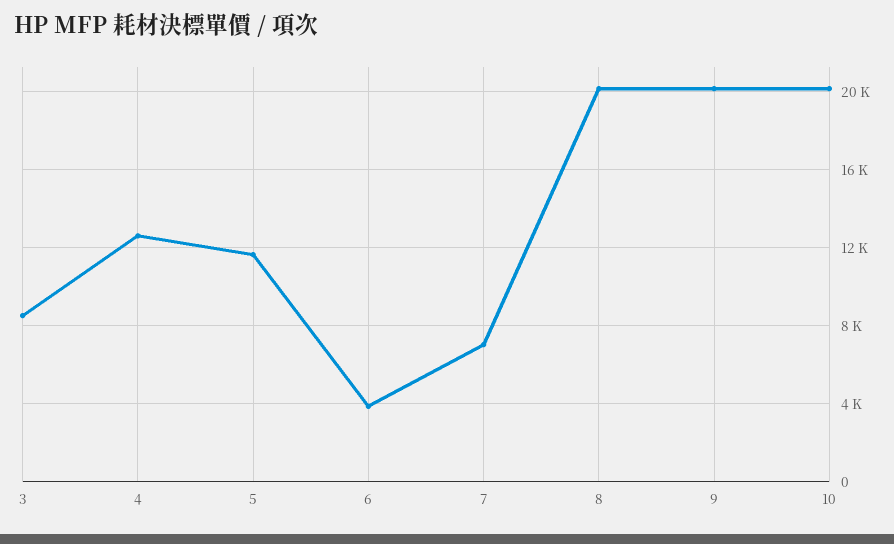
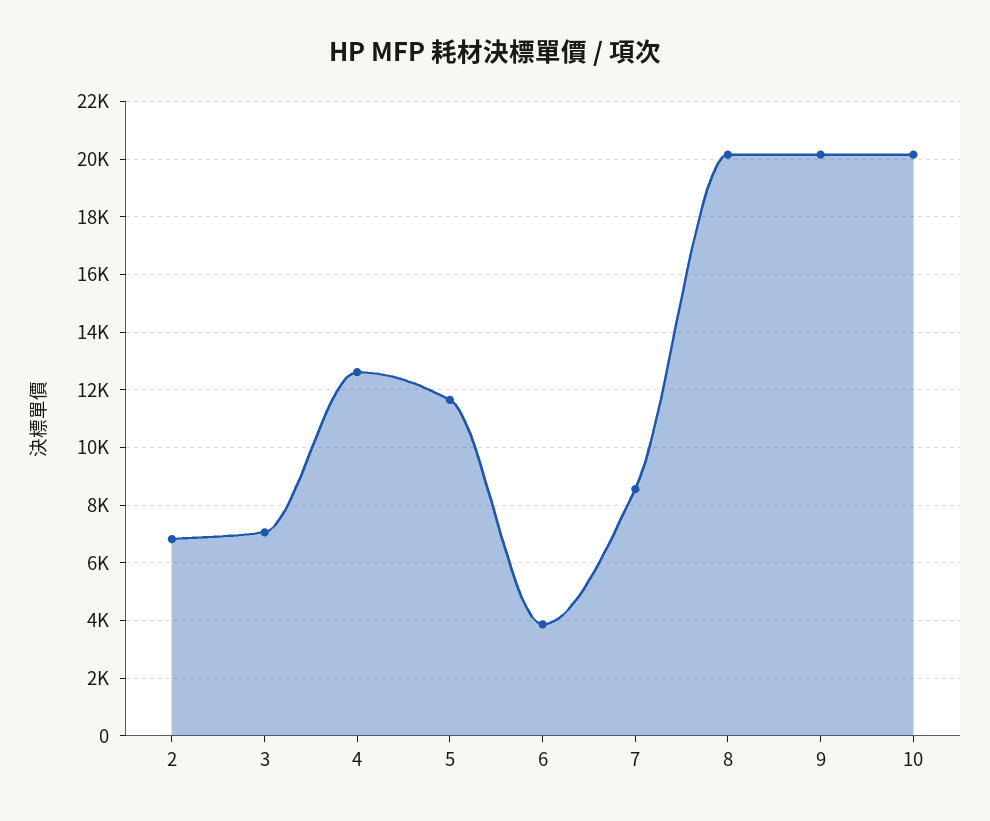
3: 8500 -> 7000
7: 7000 -> 8500
2: none -> 6750

